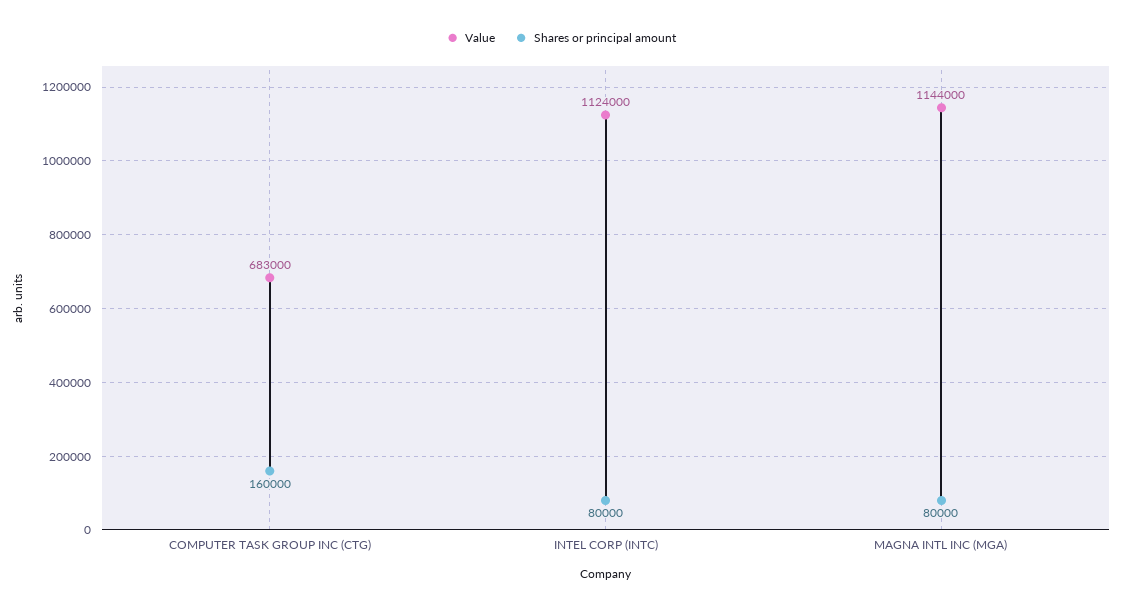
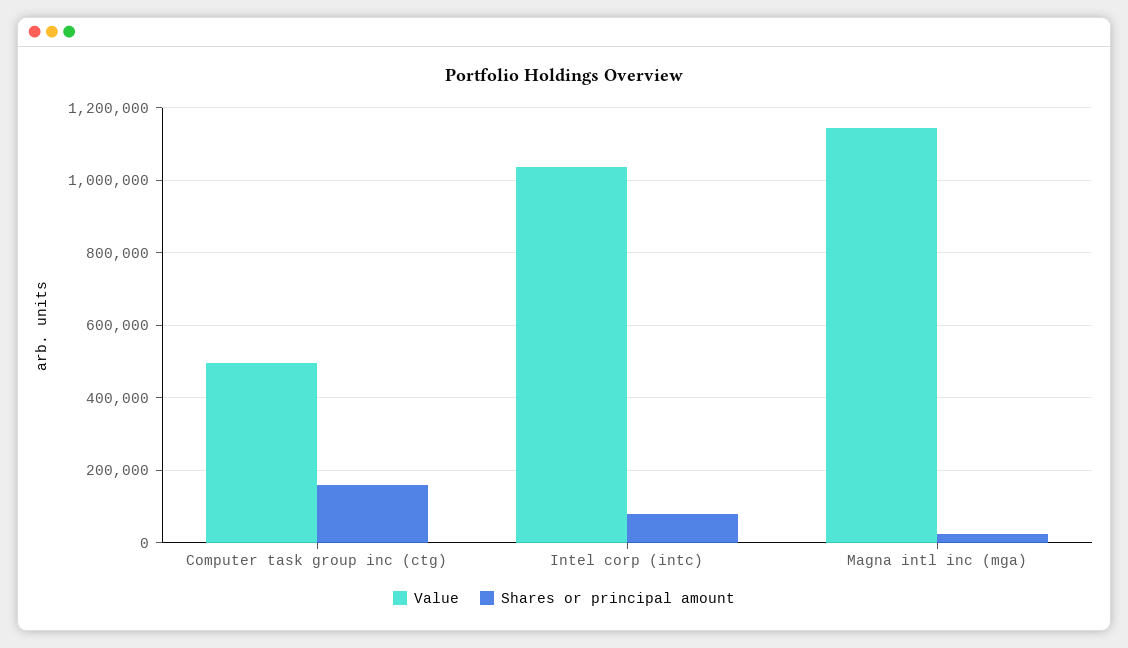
Value, COMPUTER TASK GROUP INC (CTG): 683000 -> 500000
Value, INTEL CORP (INTC): 1124000 -> 1040000
Shares or principal amount, MAGNA INTL INC (MGA): 80000 -> 20000

